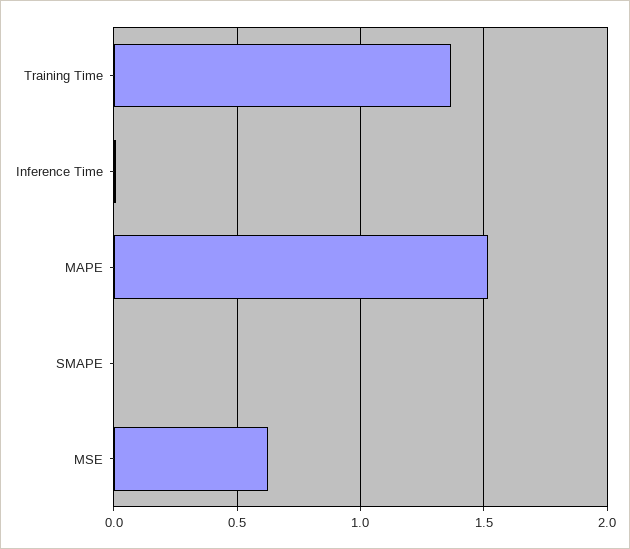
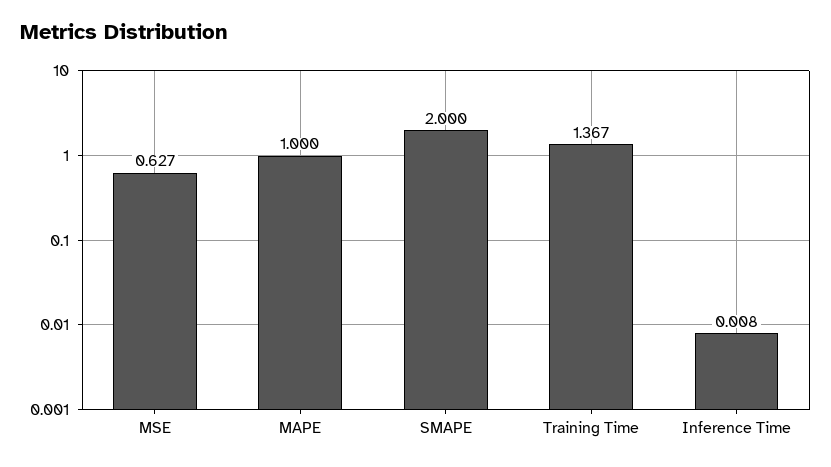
MAPE: 1.5 -> 1
SMAPE: 0 -> 2

